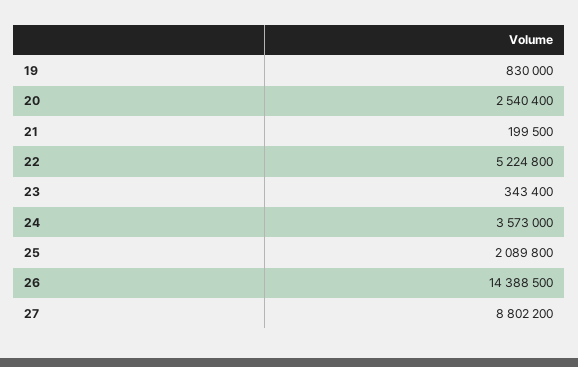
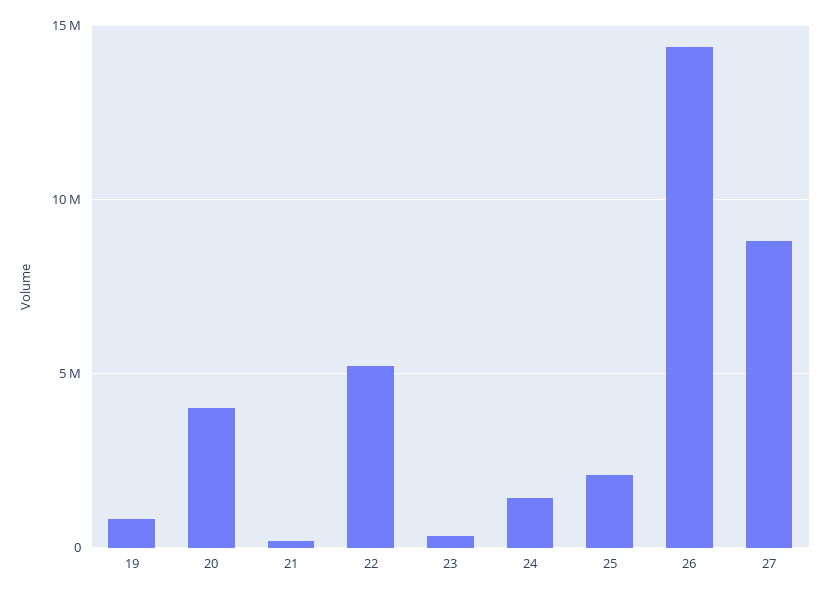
20: 2540400 -> 4000000
24: 3573000 -> 1500000

